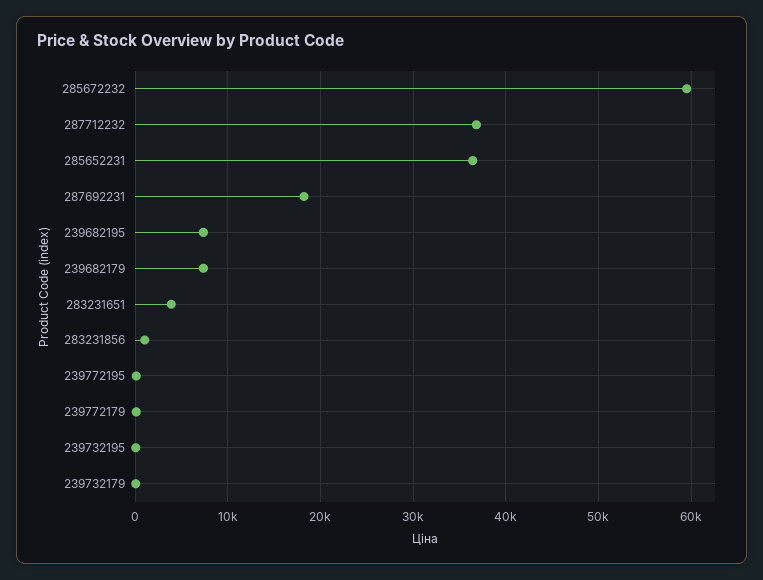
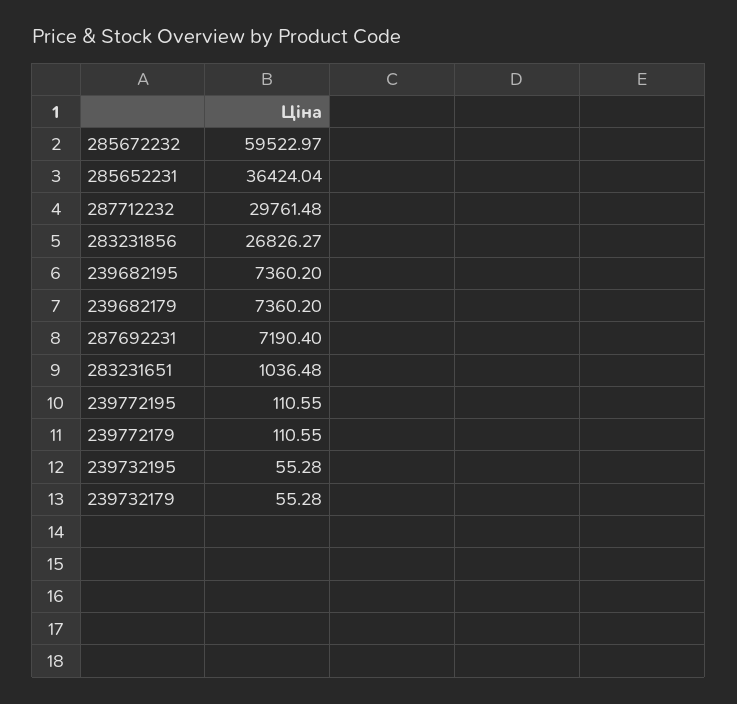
287712232: 37000 -> 29761.48
287692231: 18000 -> 7190.4
283231651: 4000 -> 1036.48
283231856: 1000 -> 26826.27

